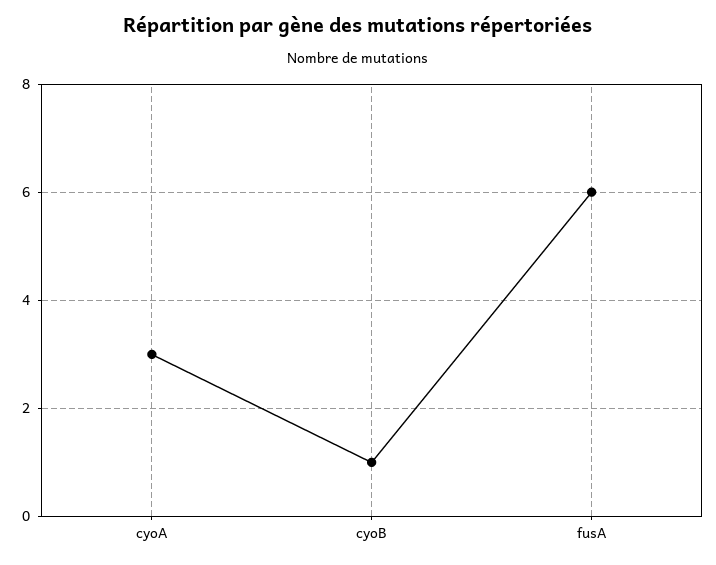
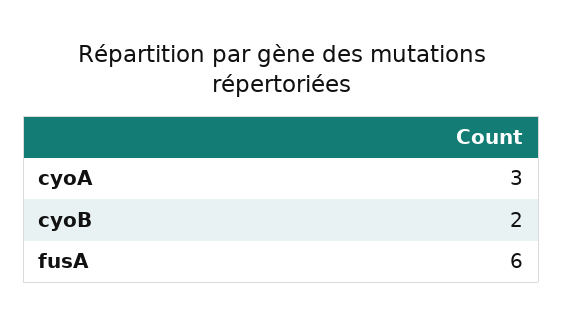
cyoB: 1 -> 2

